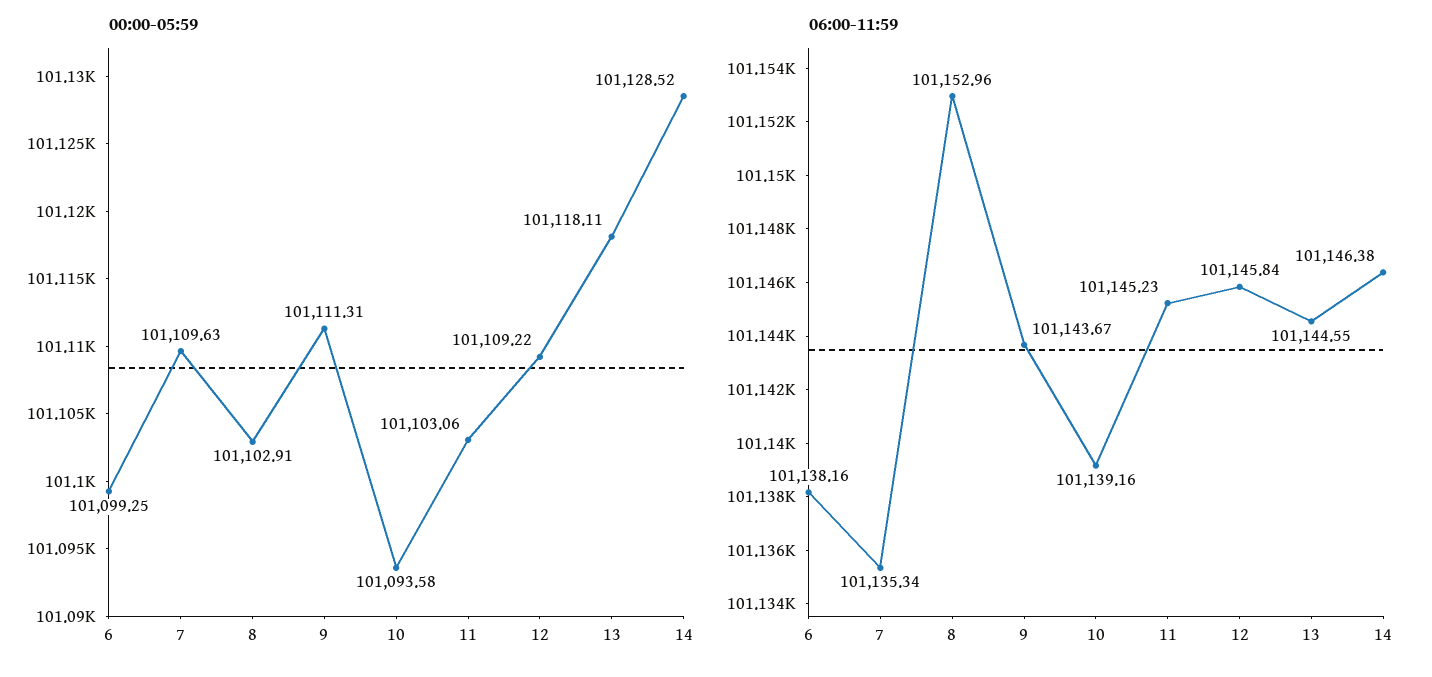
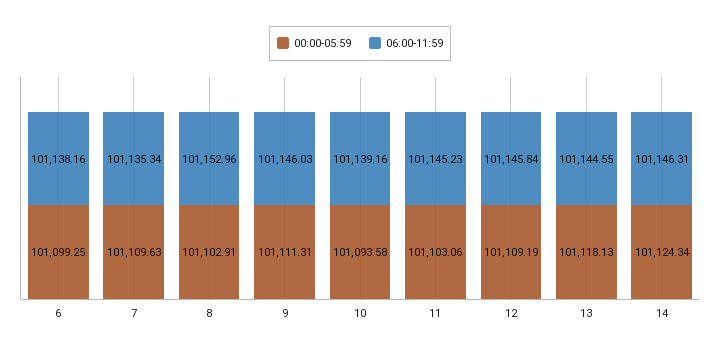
00:00-05:59, 12: 101109.22 -> 101109.19
00:00-05:59, 13: 101118.11 -> 101118.13
00:00-05:59, 14: 101128.52 -> 101124.34
06:00-11:59, 9: 101143.67 -> 101146.03
06:00-11:59, 14: 101146.38 -> 101146.31

